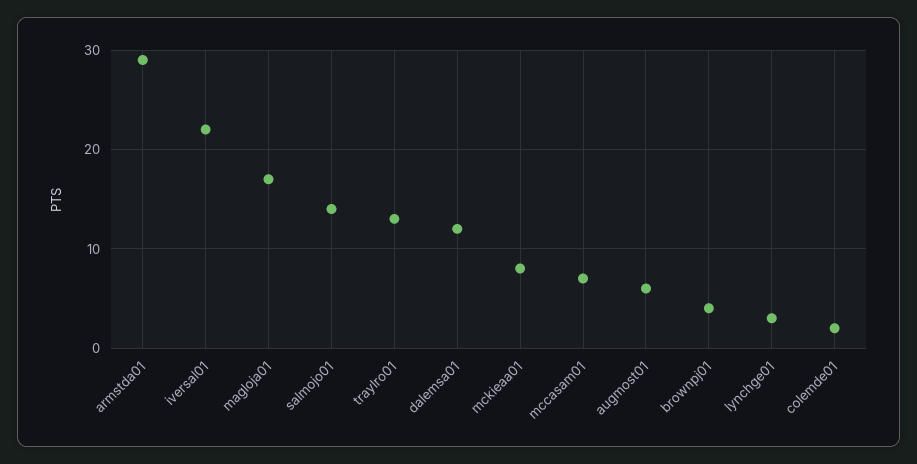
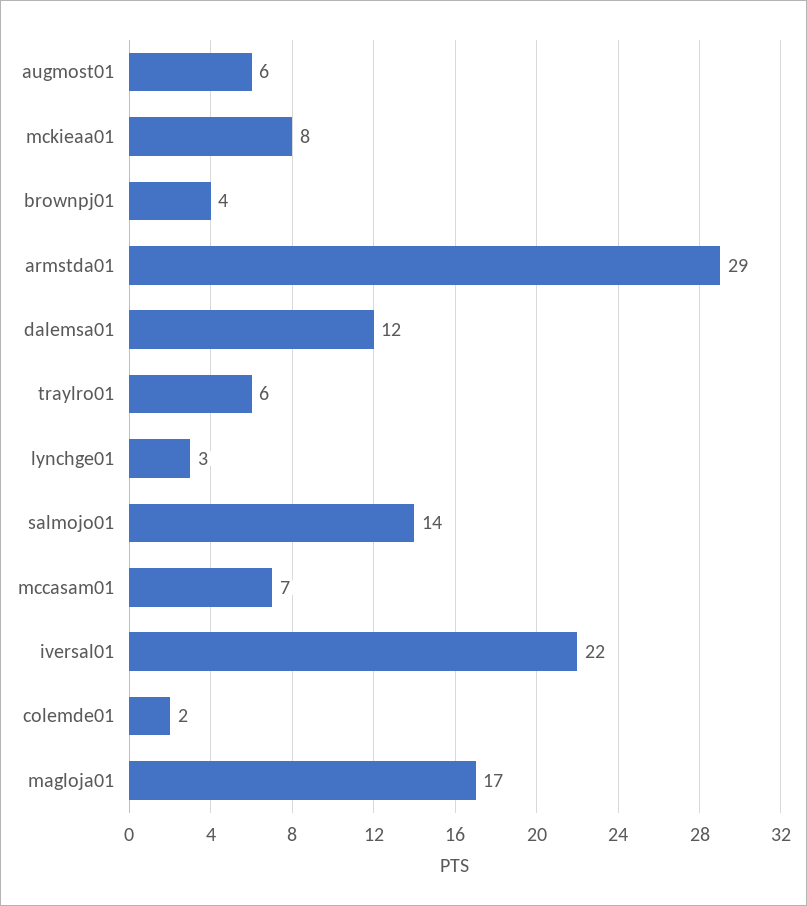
traylro01: 13 -> 6

